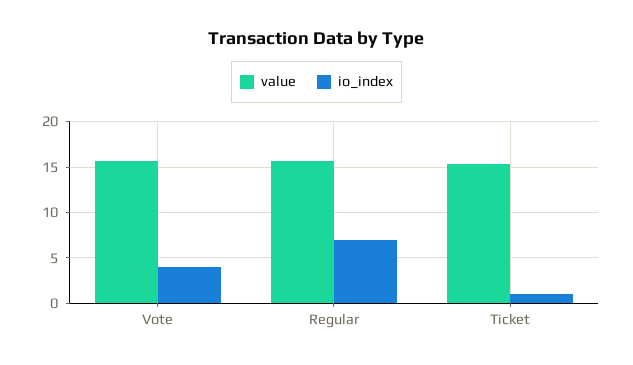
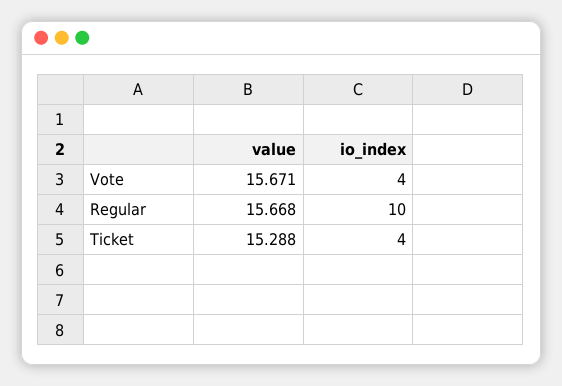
io_index, Regular: 7 -> 10
io_index, Ticket: 1 -> 4

